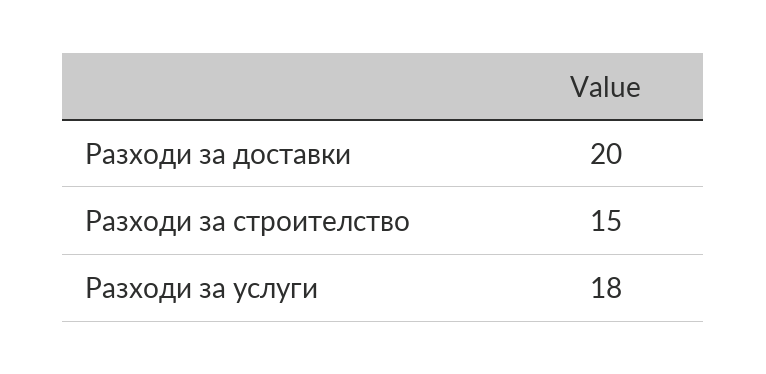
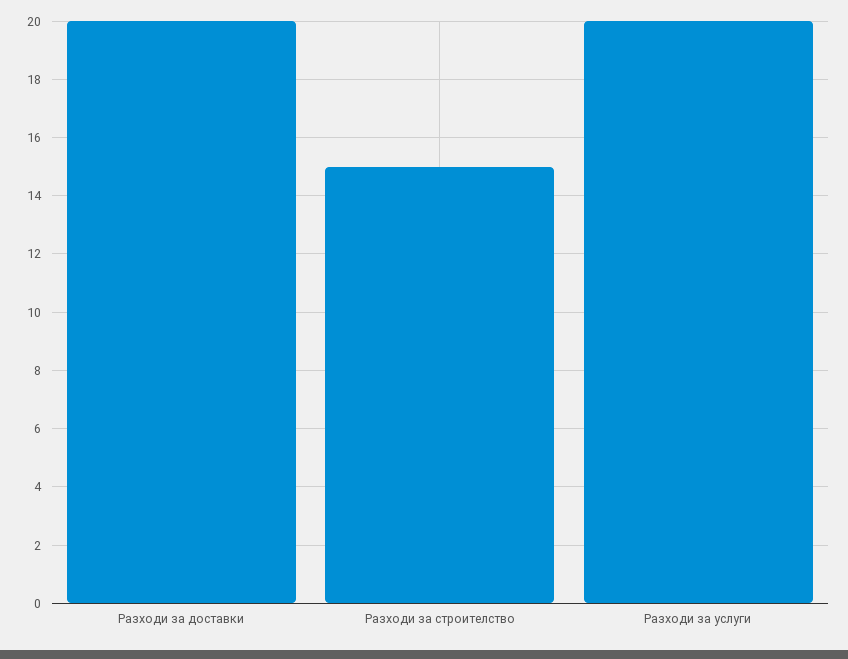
Разходи за услуги: 18 -> 20

